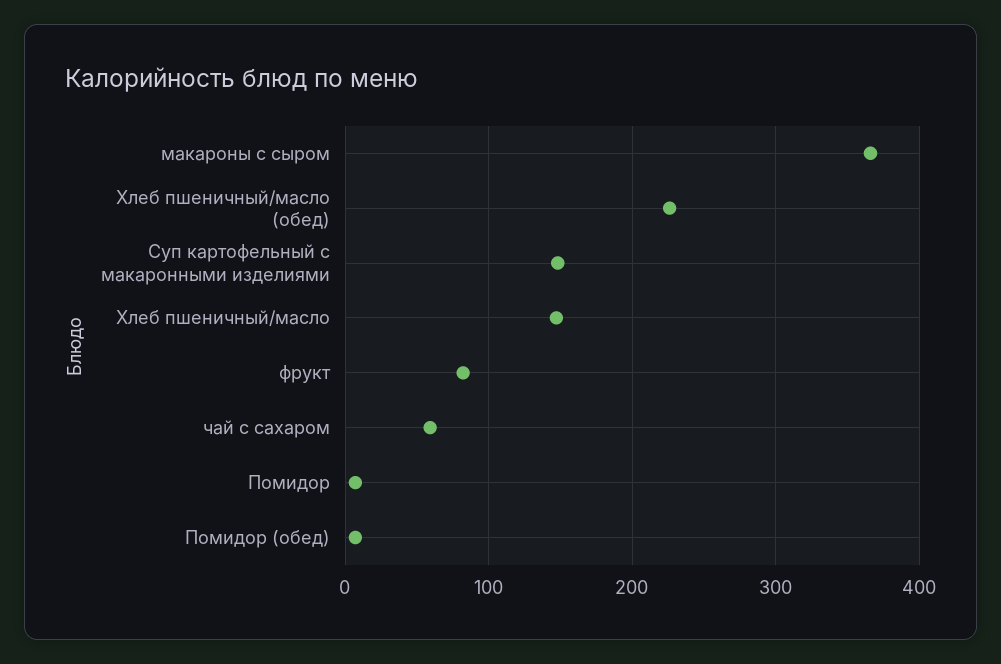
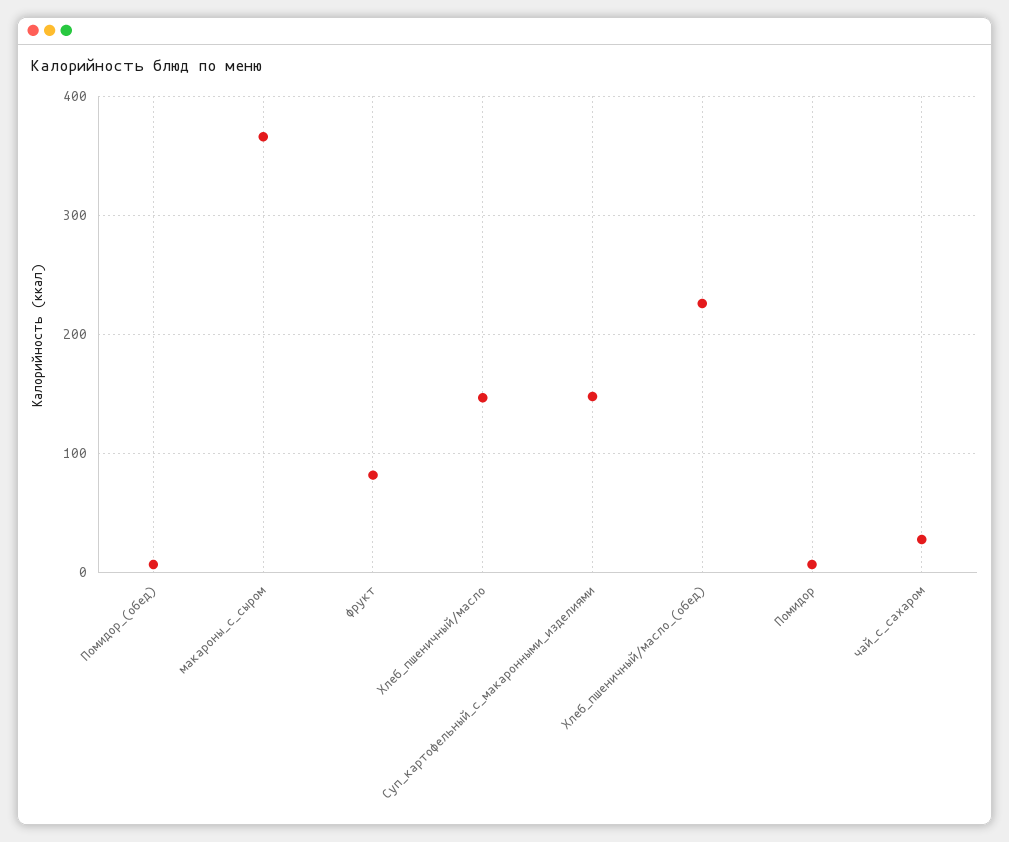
чай с сахаром: 60 -> 30

